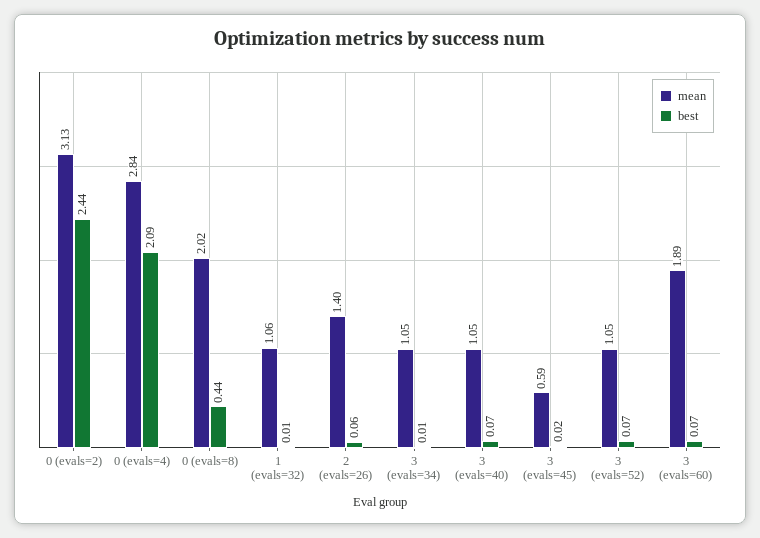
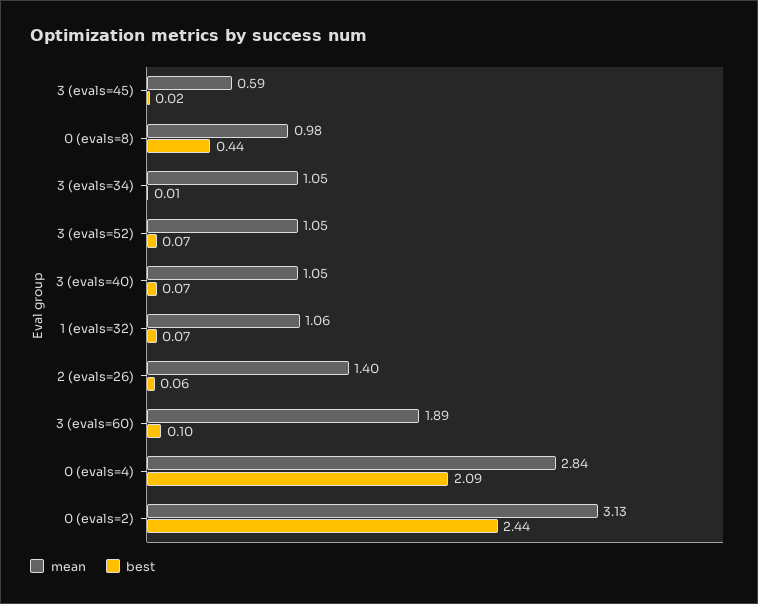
mean, 0 (evals=8): 2.02 -> 0.98
best, 1 (evals=32): 0.01 -> 0.07
best, 3 (evals=60): 0.07 -> 0.1

